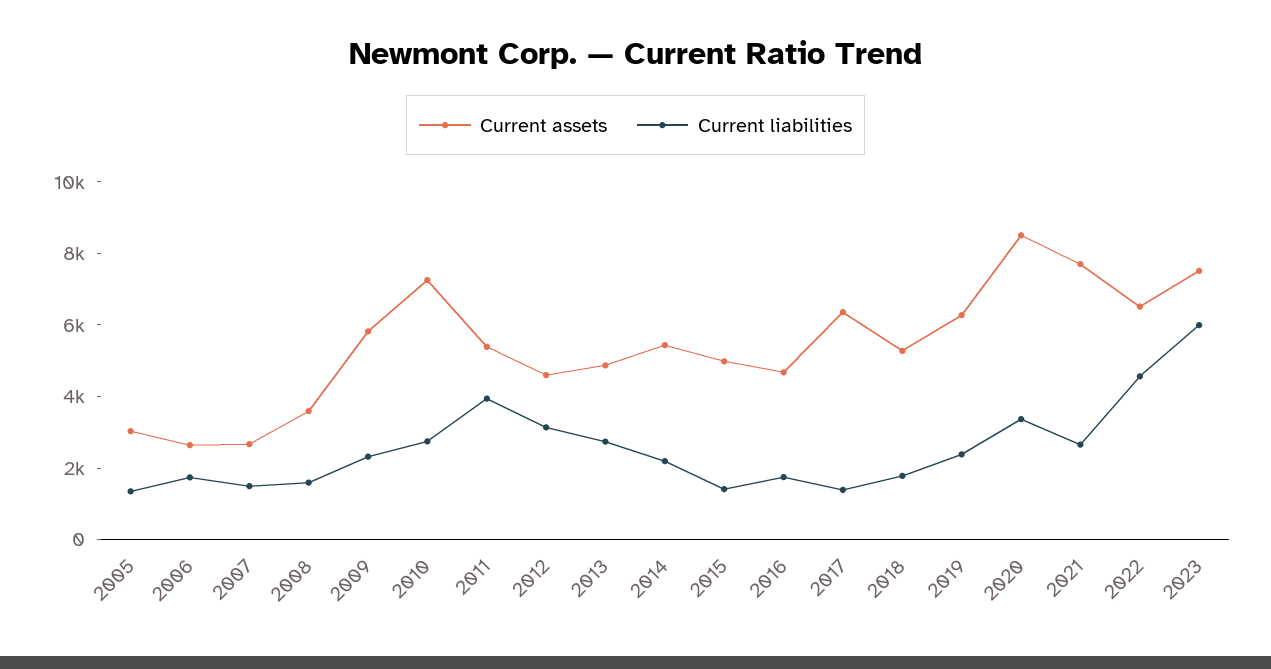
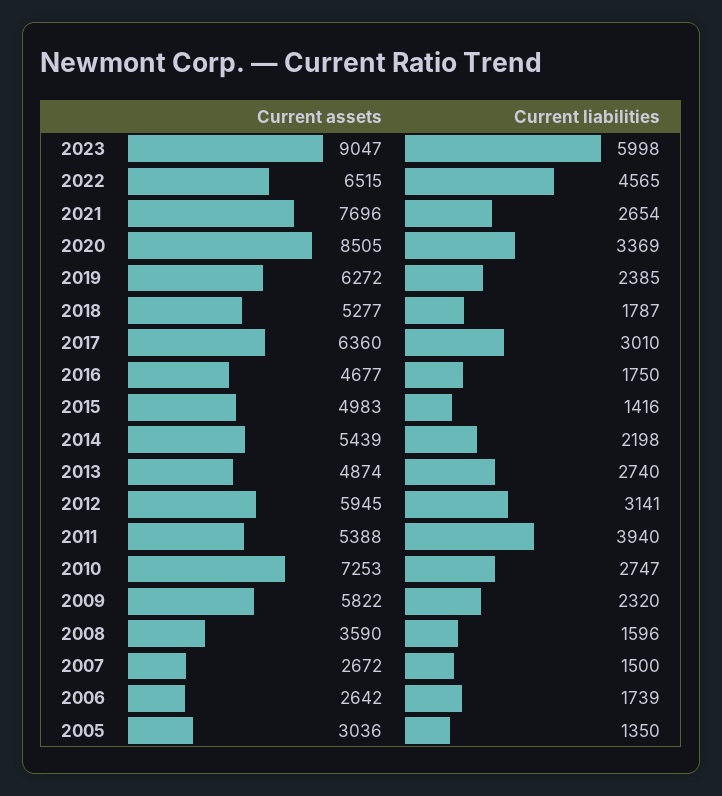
Current assets, 2012: 4500 -> 5945
Current liabilities, 2017: 1500 -> 3010
Current assets, 2023: 7500 -> 9047

